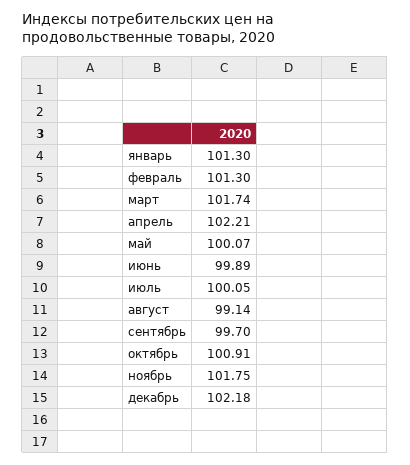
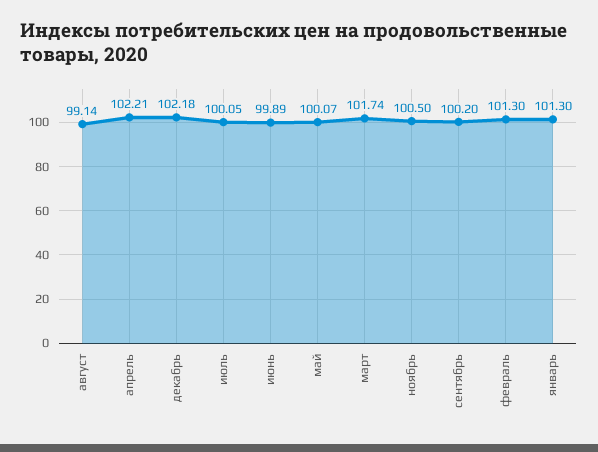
сентябрь: 99.7 -> 100.2
октябрь: 100.91 -> none
ноябрь: 101.75 -> 100.5

